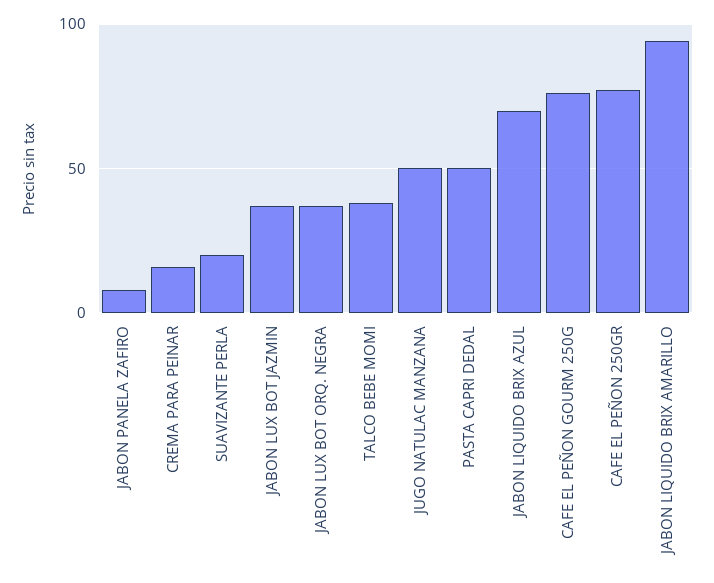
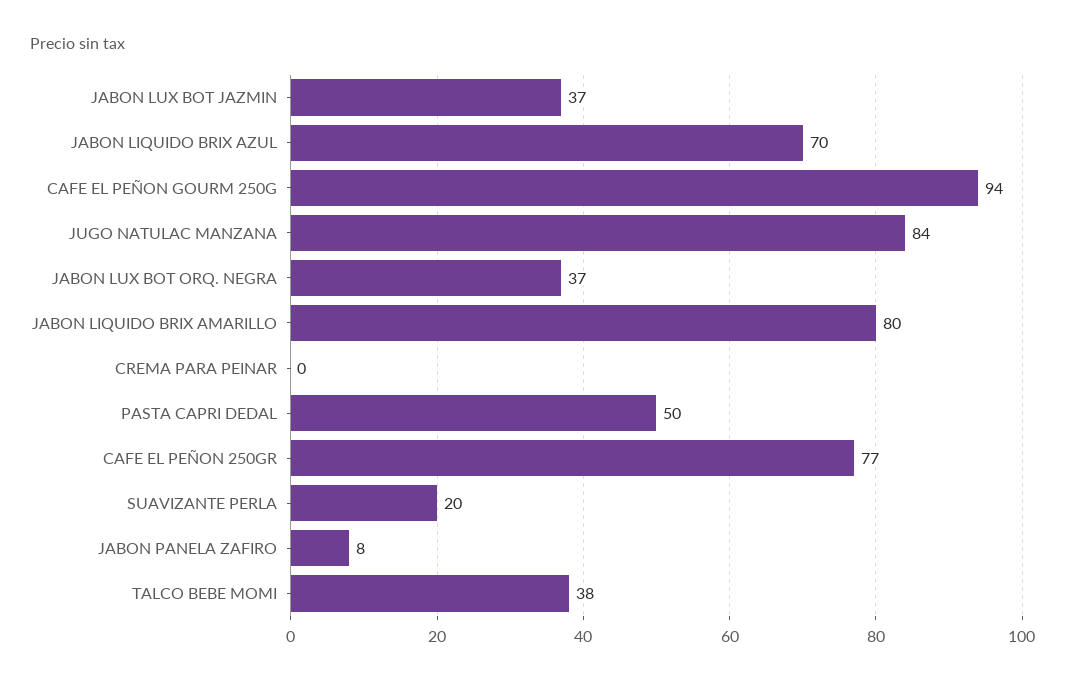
CREMA PARA PEINAR: 15 -> 0
JUGO NATULAC MANZANA: 50 -> 84
CAFE EL PEÑON GOURM 250G: 75 -> 94
JABON LIQUIDO BRIX AMARILLO: 95 -> 80

